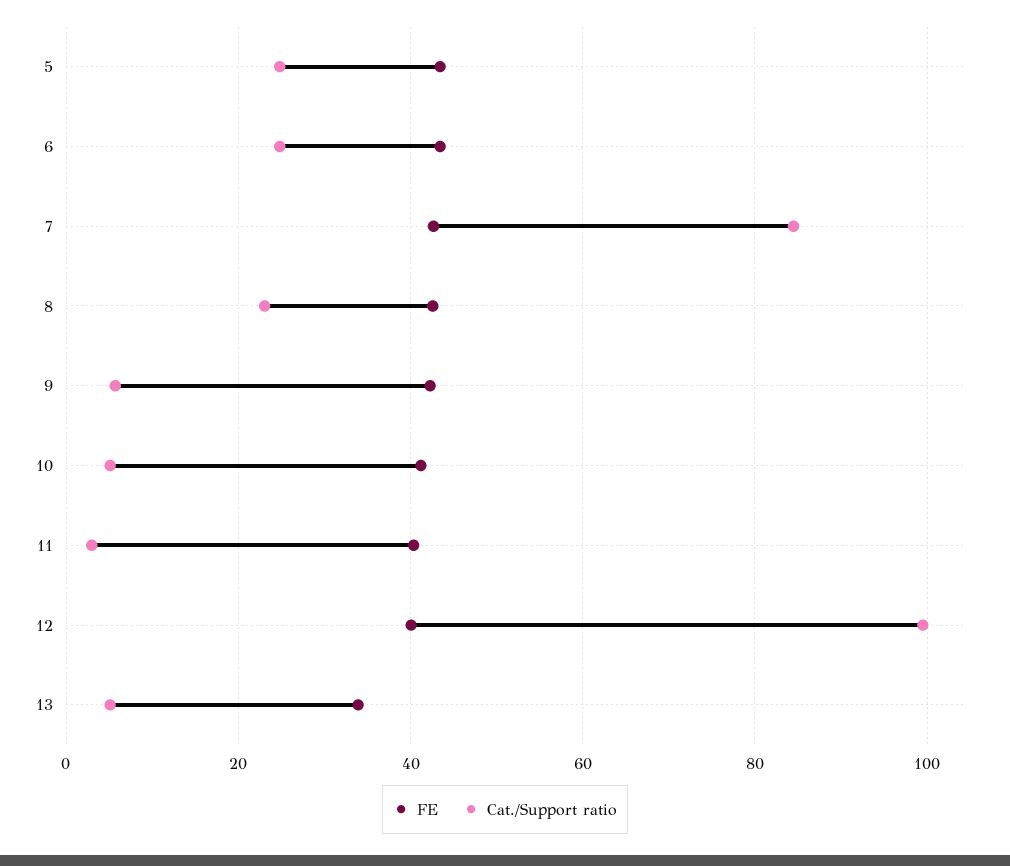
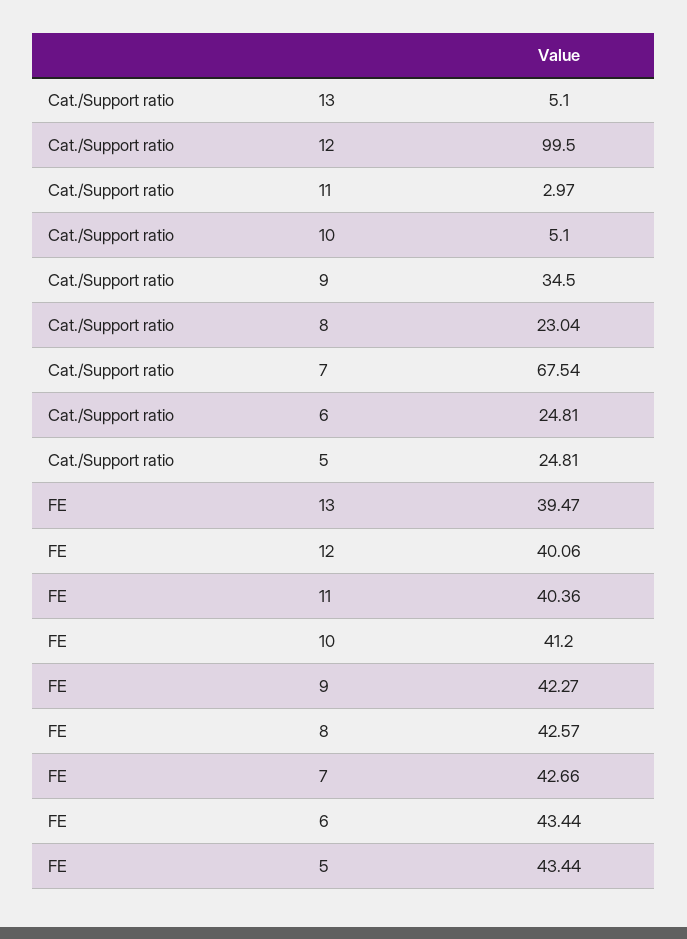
Cat./Support ratio, 7: 84 -> 67.54
Cat./Support ratio, 9: 6 -> 34.5
FE, 13: 34 -> 39.47

